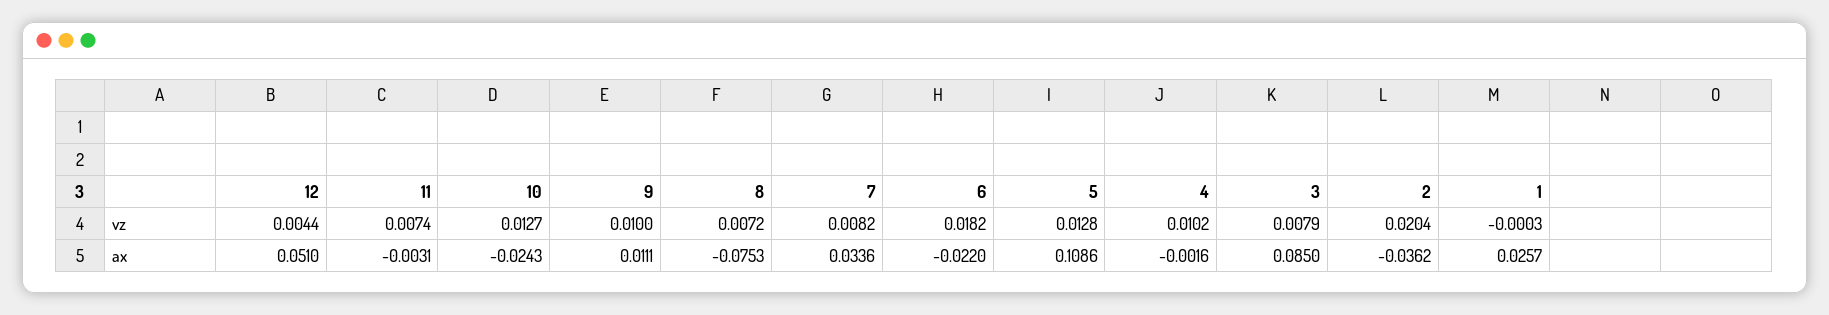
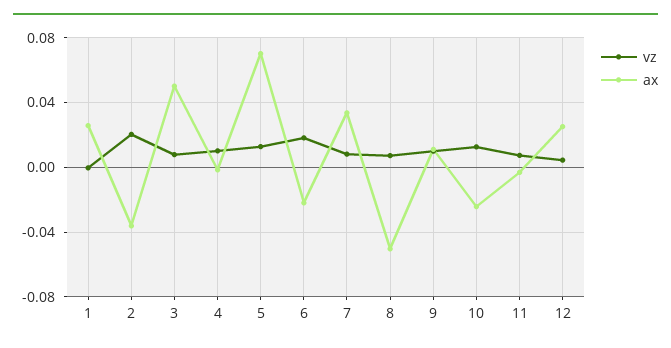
ax, 12: 0.051 -> 0.025
ax, 8: -0.0753 -> -0.05
ax, 5: 0.1086 -> 0.07
ax, 3: 0.085 -> 0.05

